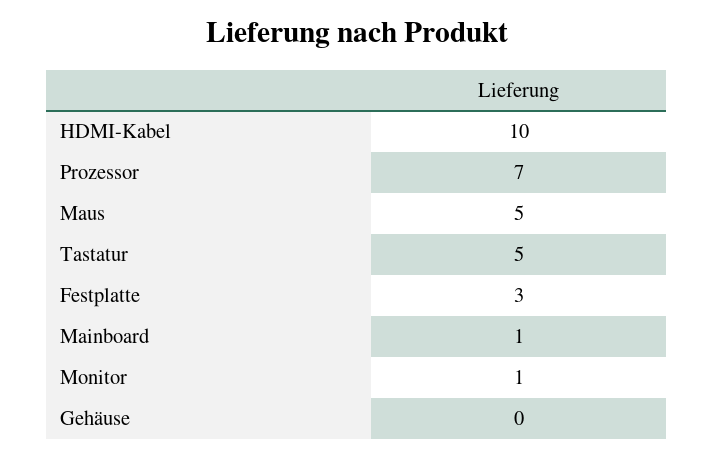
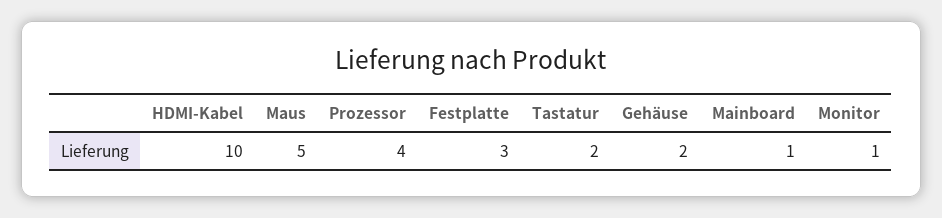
Prozessor: 7 -> 4
Tastatur: 5 -> 2
Gehäuse: 0 -> 2

